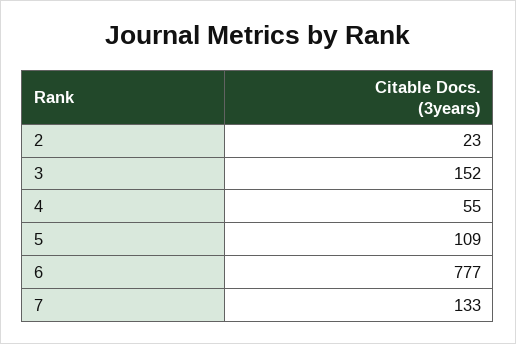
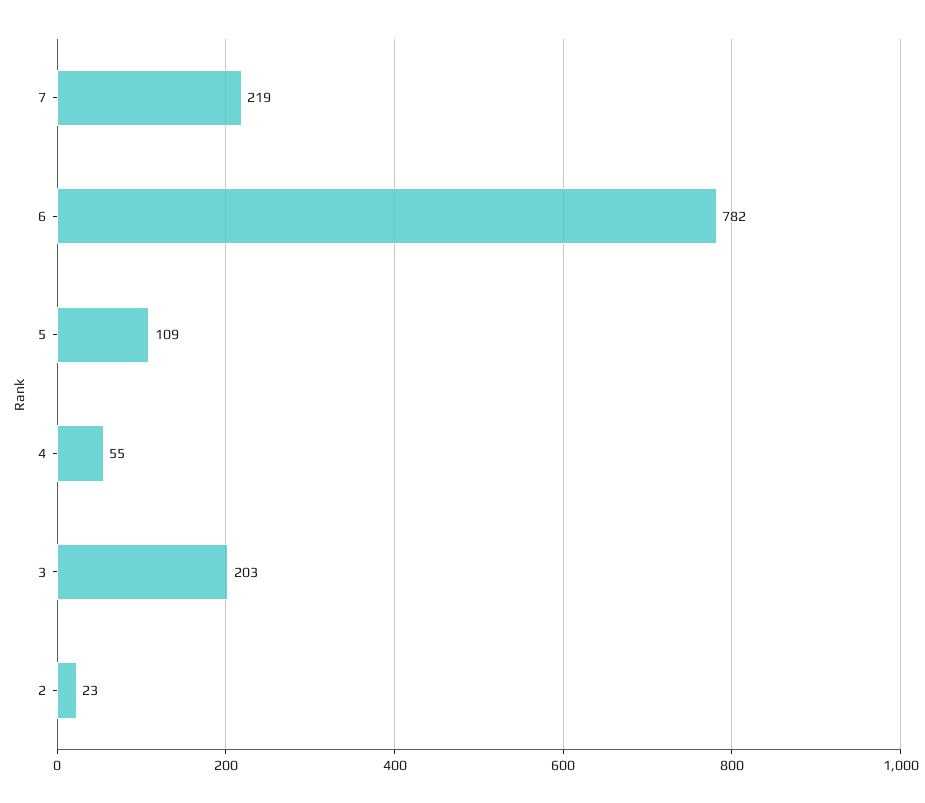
3: 152 -> 203
6: 777 -> 782
7: 133 -> 219

